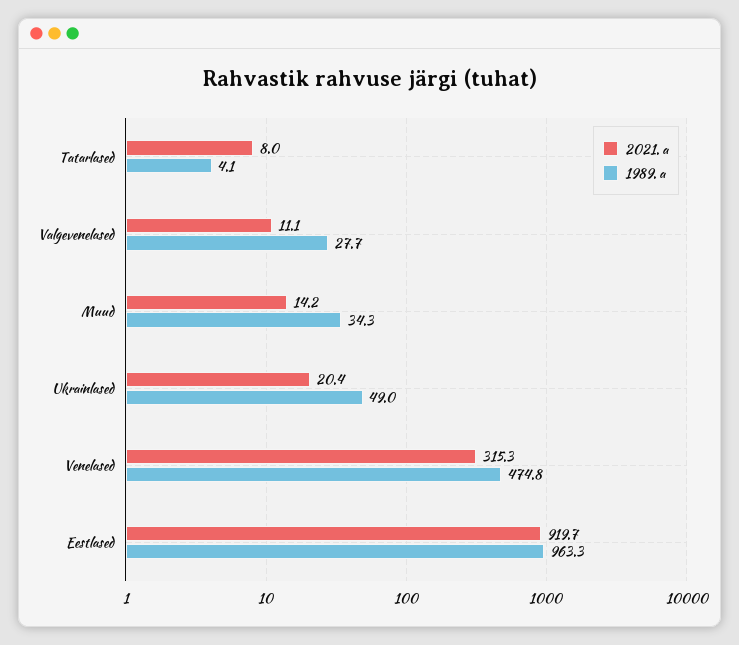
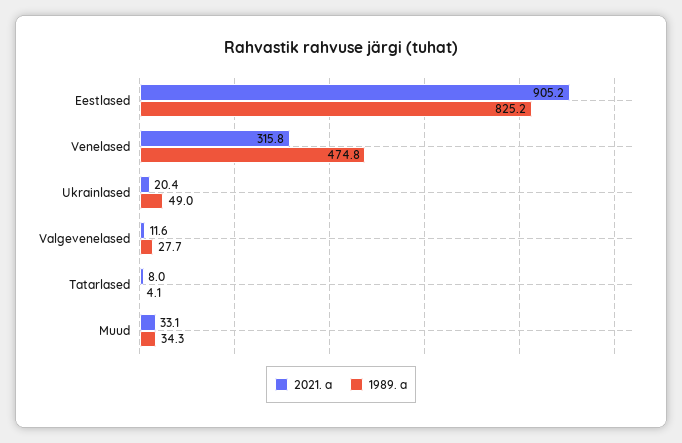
2021. a, Valgevenelased: 11.1 -> 11.6
2021. a, Muud: 14.2 -> 33.1
2021. a, Venelased: 315.3 -> 315.8
2021. a, Eestlased: 919.7 -> 905.2
1989. a, Eestlased: 963.3 -> 825.2

